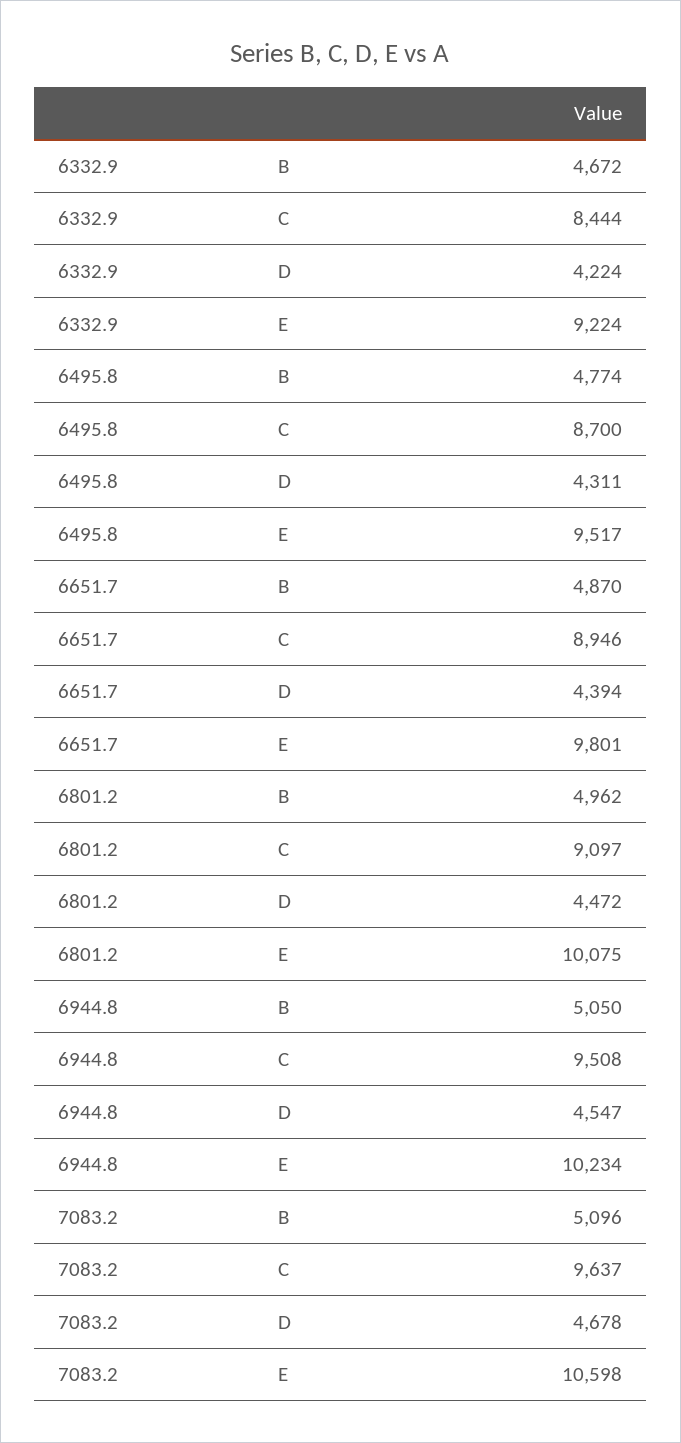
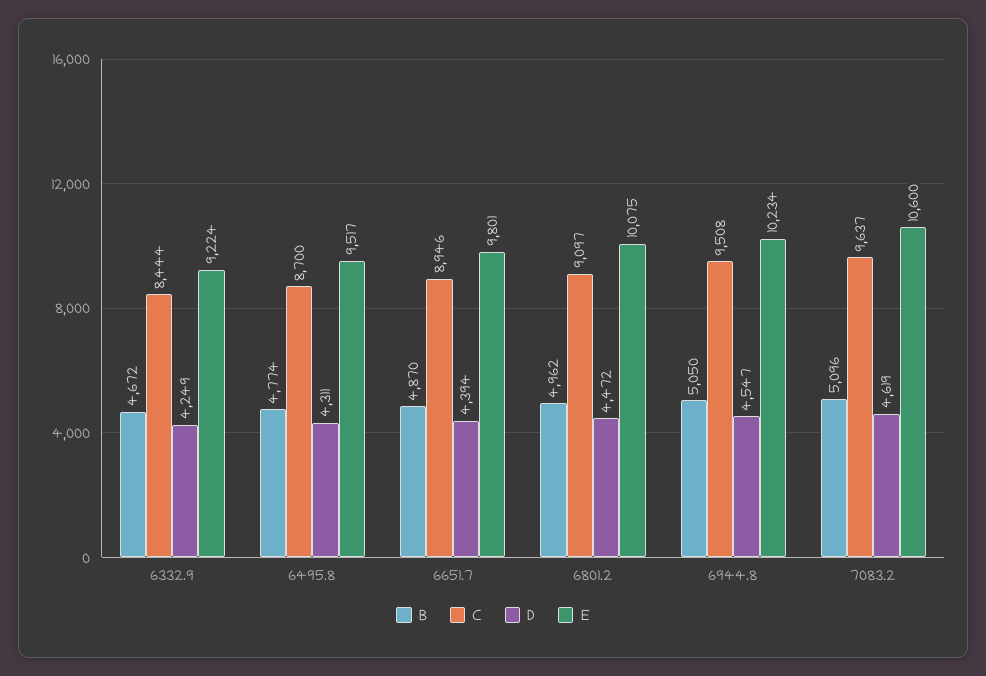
D, 6332.9: 4224 -> 4249
D, 7083.2: 4678 -> 4619
E, 7083.2: 10598 -> 10600

